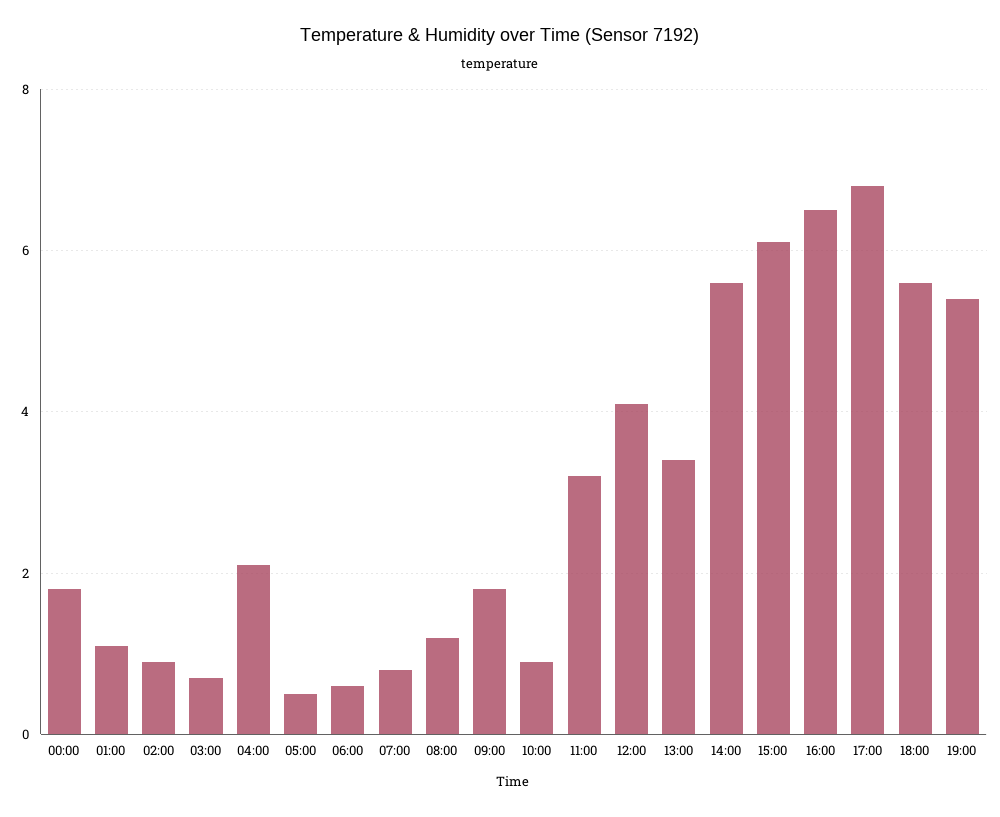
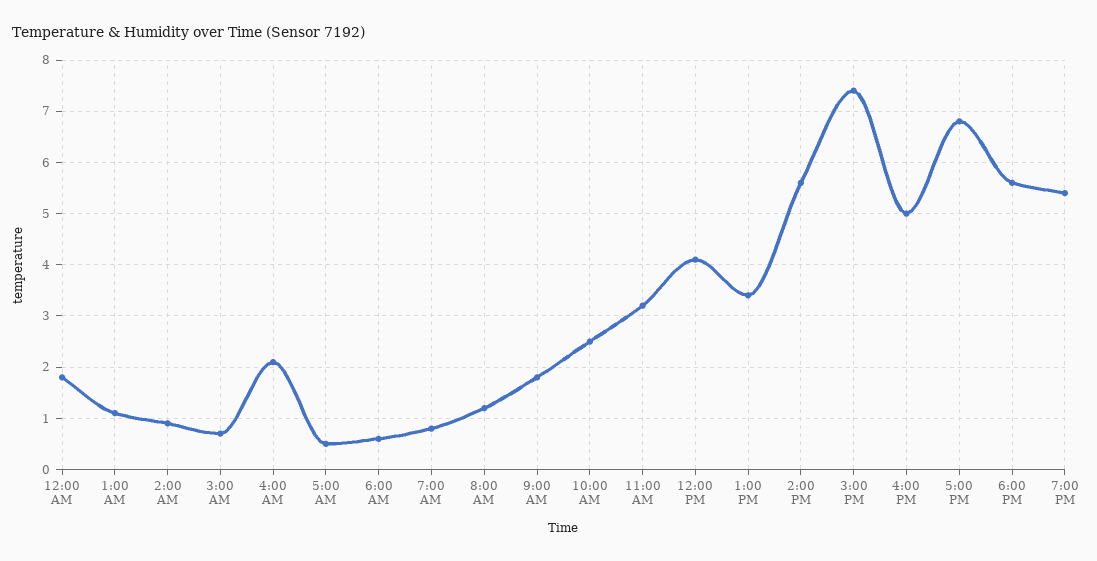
10:00: 1 -> 2.5
15:00: 6 -> 7.5
16:00: 6.5 -> 5

